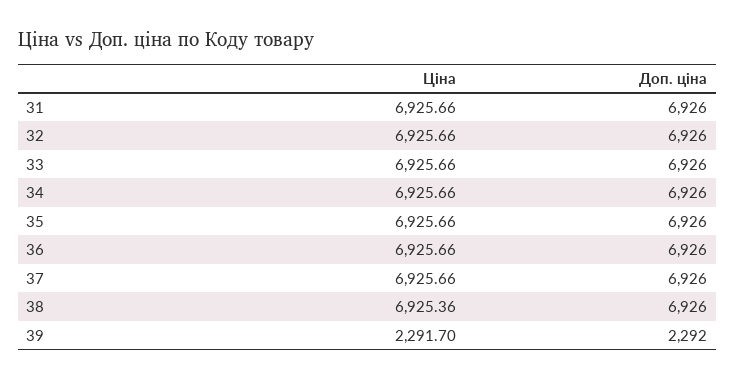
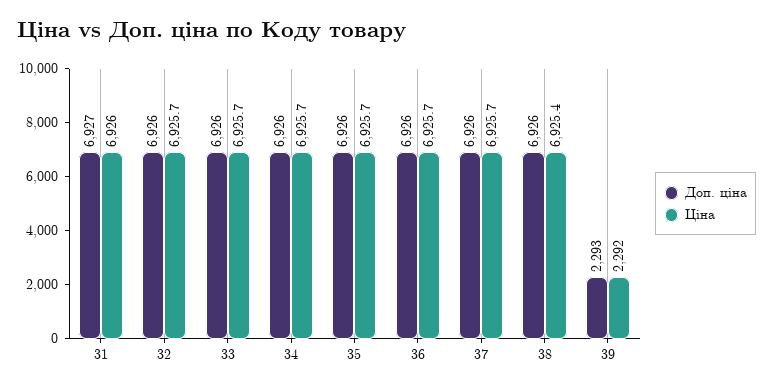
Ціна, 31: 6925.66 -> 6926
Доп. ціна, 31: 6926 -> 6927
Ціна, 39: 2291.7 -> 2292
Доп. ціна, 39: 2292 -> 2293

